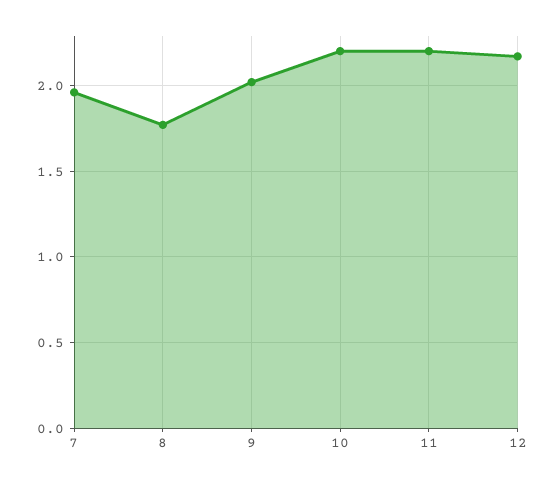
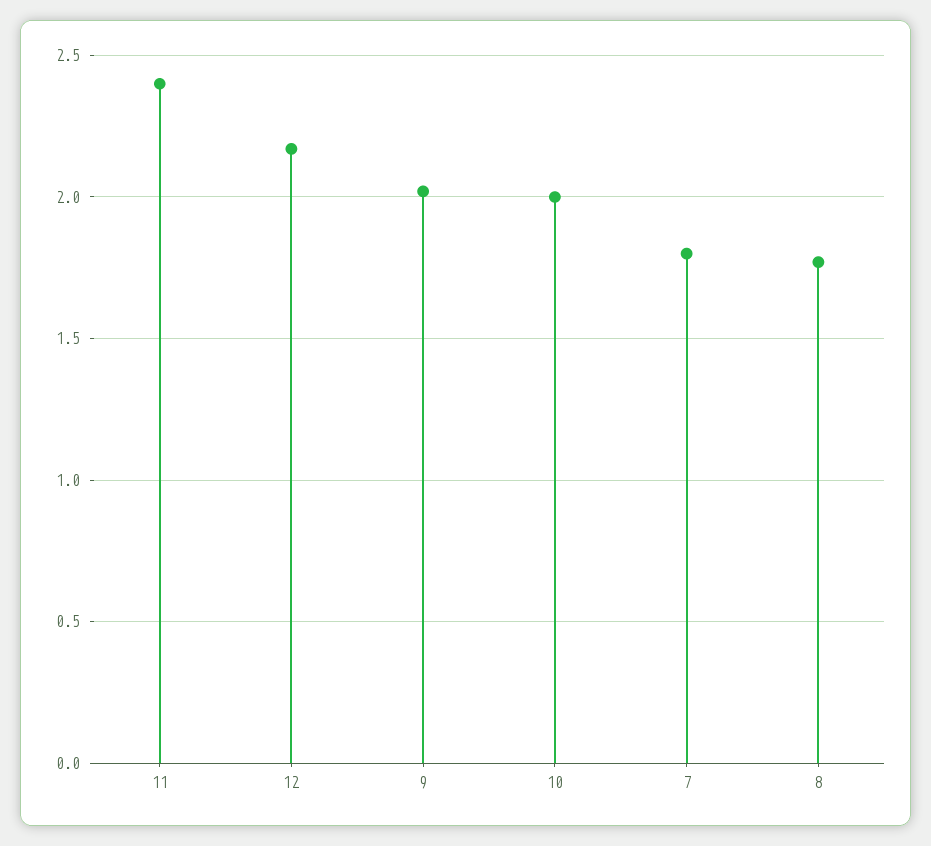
7: 1.95 -> 1.8
10: 2.2 -> 2
11: 2.2 -> 2.4

